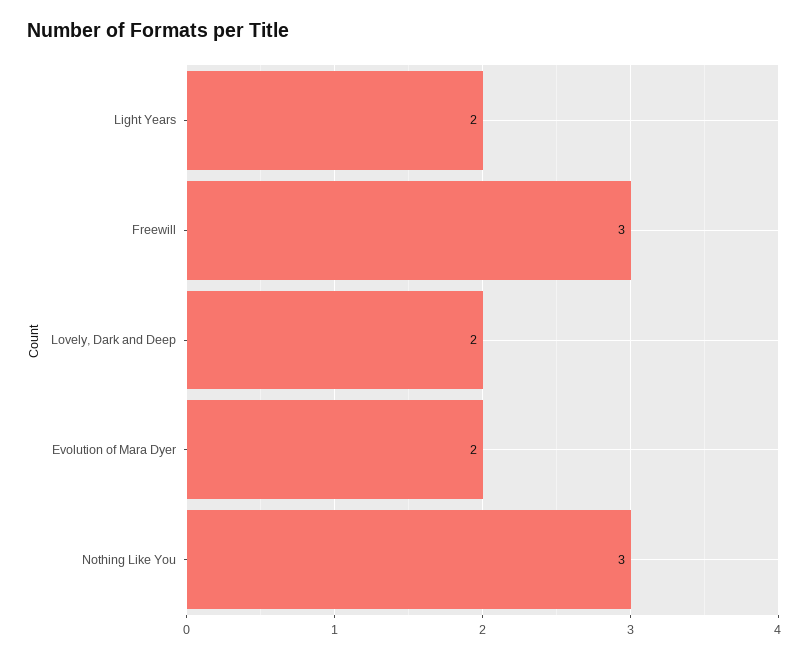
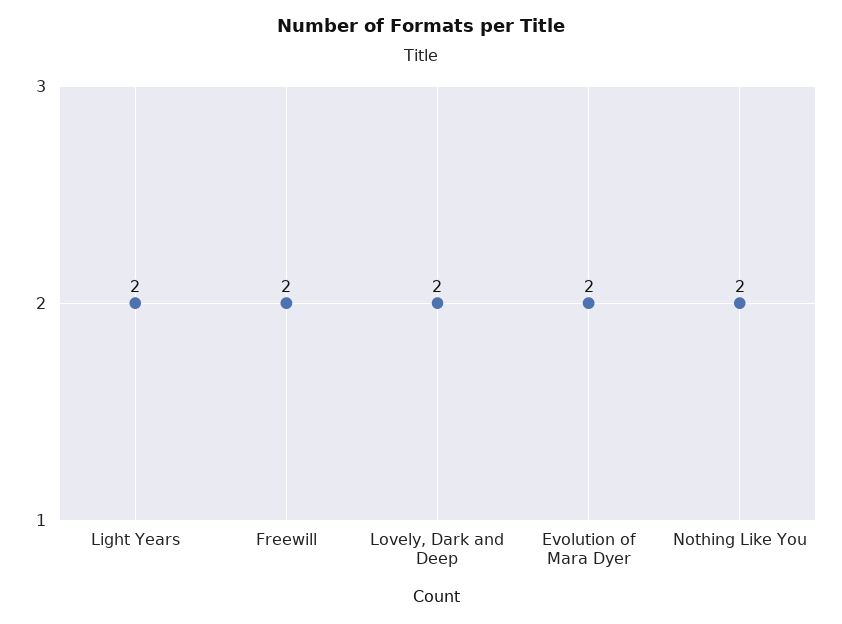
Freewill: 3 -> 2
Nothing Like You: 3 -> 2

